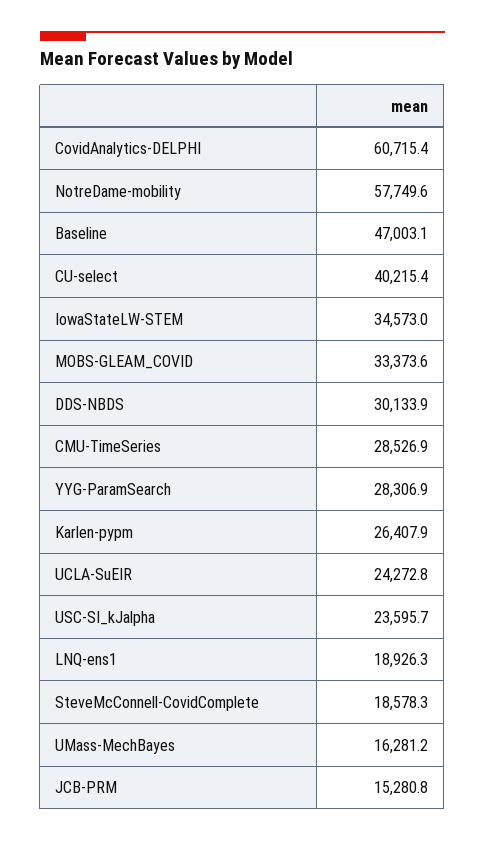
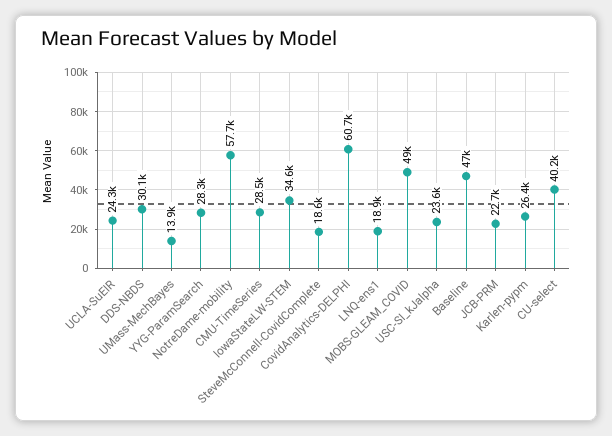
MOBS-GLEAM_COVID: 33373.6 -> 49000
UMass-MechBayes: 16281.2 -> 13900
JCB-PRM: 15280.8 -> 22700

